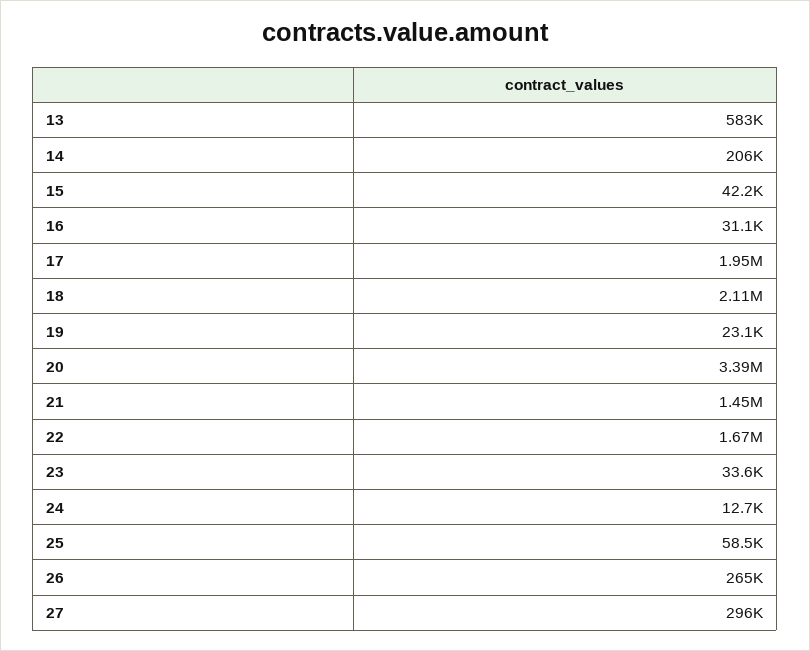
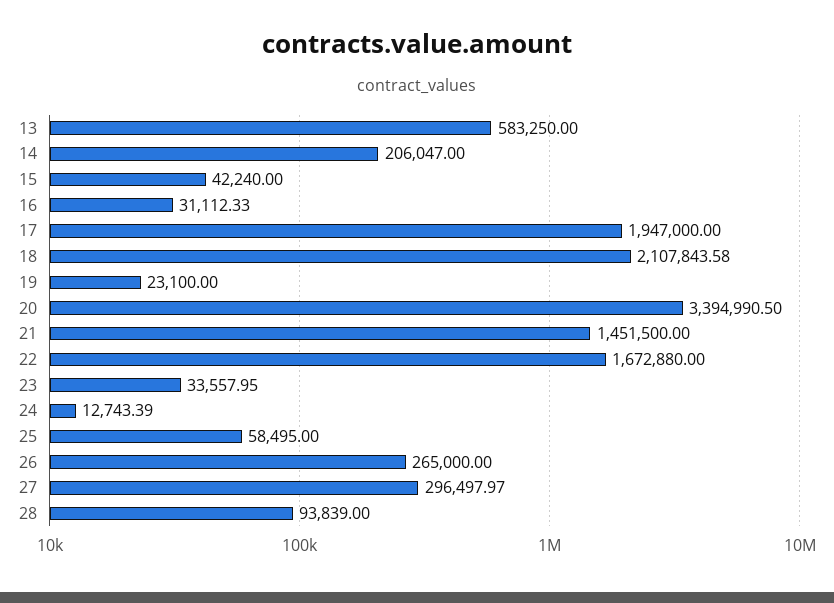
28: none -> 93839

